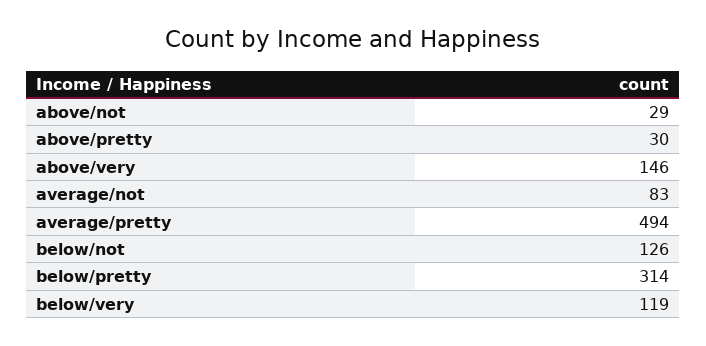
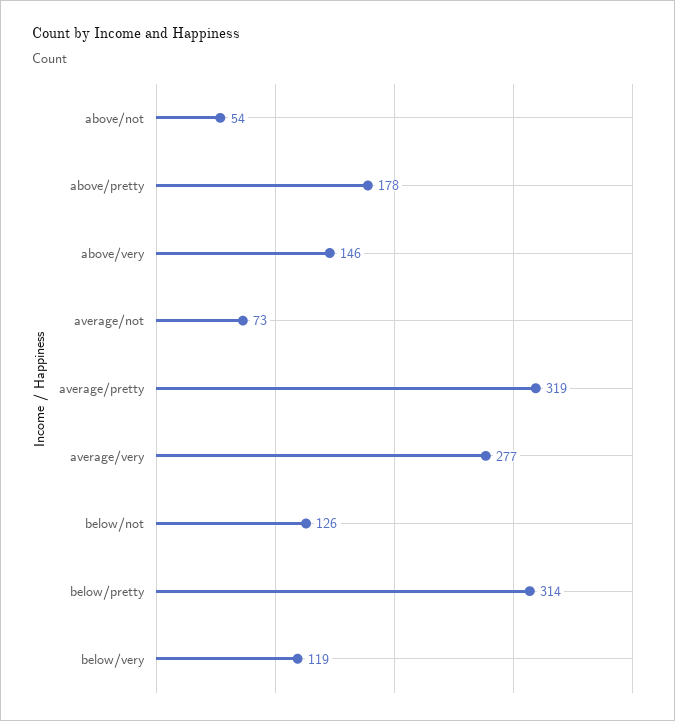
above/not: 29 -> 54
above/pretty: 30 -> 178
average/not: 83 -> 73
average/pretty: 494 -> 319
average/very: none -> 277

